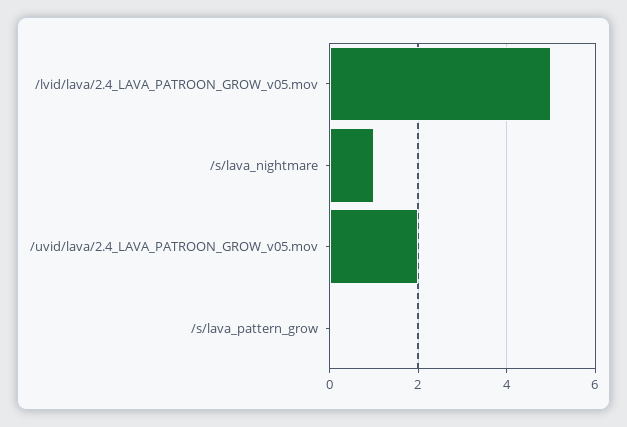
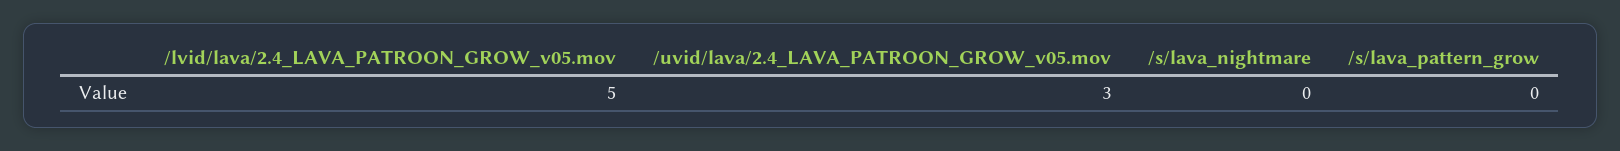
/s/lava_nightmare: 1 -> 0
/uvid/lava/2.4_LAVA_PATROON_GROW_v05.mov: 2 -> 3

